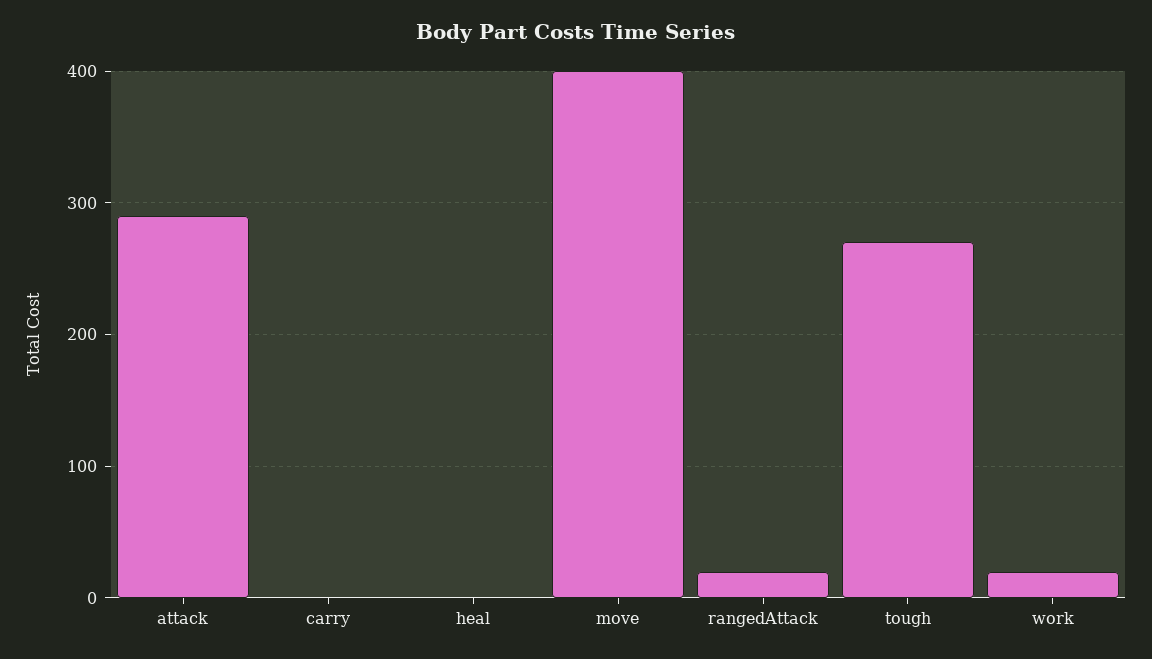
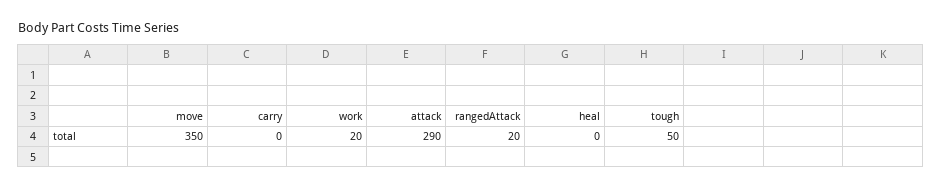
move: 400 -> 350
tough: 270 -> 50

